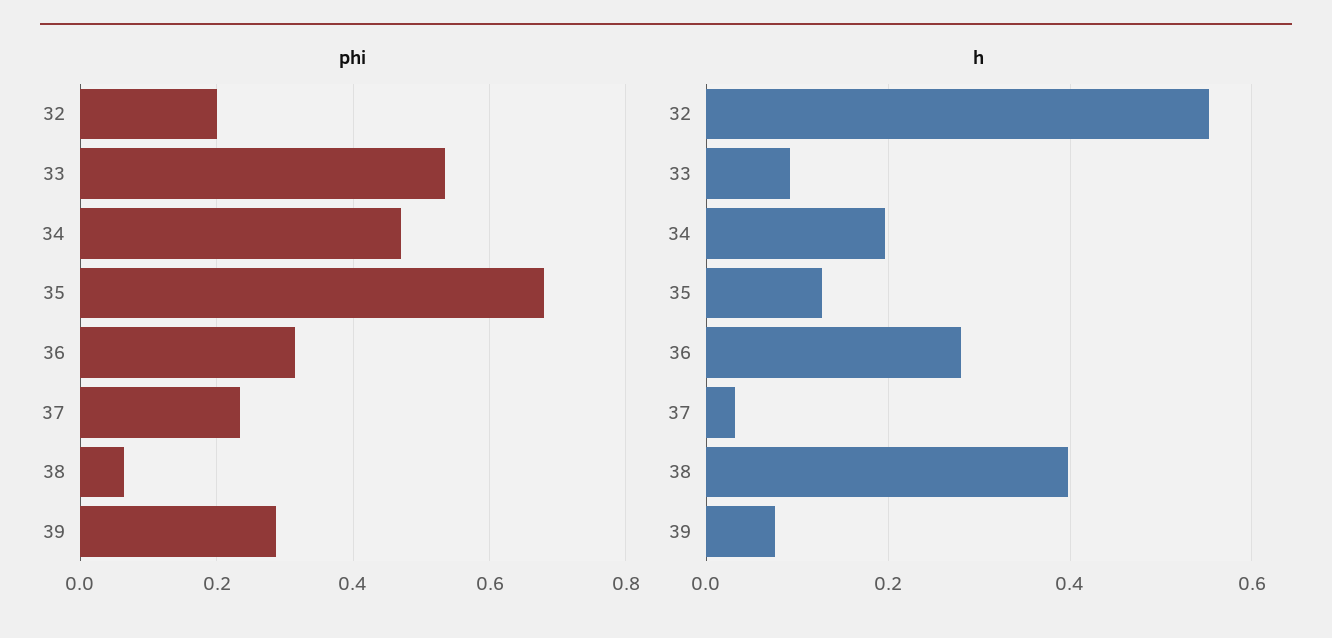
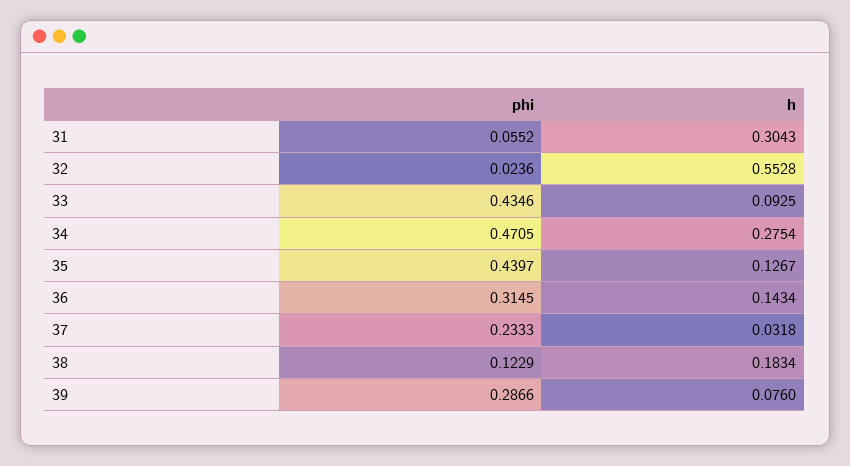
phi, 32: 0.2 -> 0.0236
phi, 33: 0.54 -> 0.4346
phi, 35: 0.68 -> 0.4397
phi, 38: 0.06 -> 0.1229
h, 34: 0.2 -> 0.2754
h, 36: 0.28 -> 0.1434
h, 38: 0.4 -> 0.1834
phi, 31: none -> 0.0552
h, 31: none -> 0.3043

